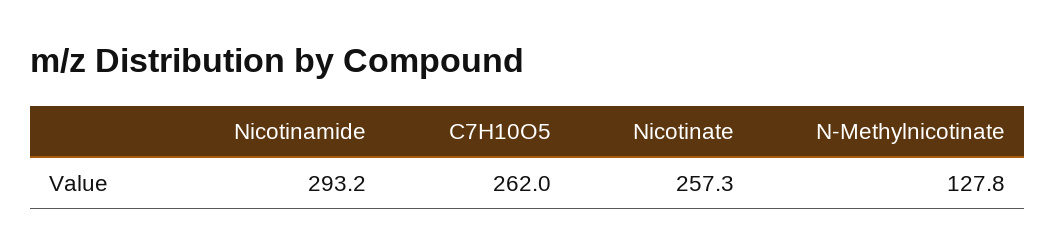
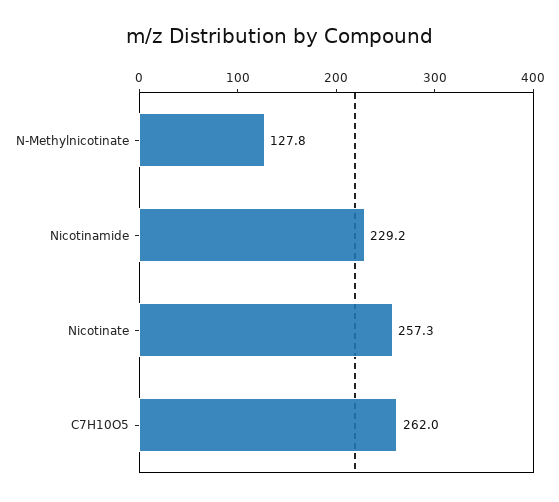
Nicotinamide: 293.2 -> 229.2

